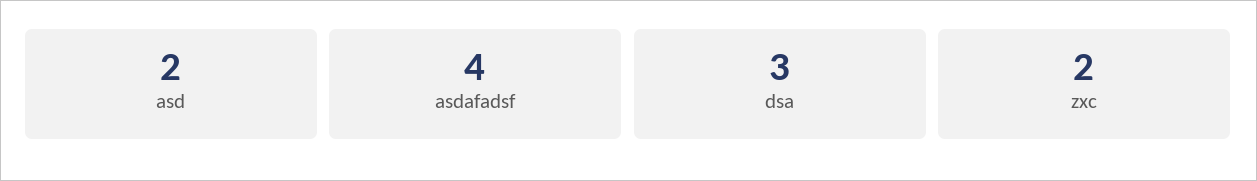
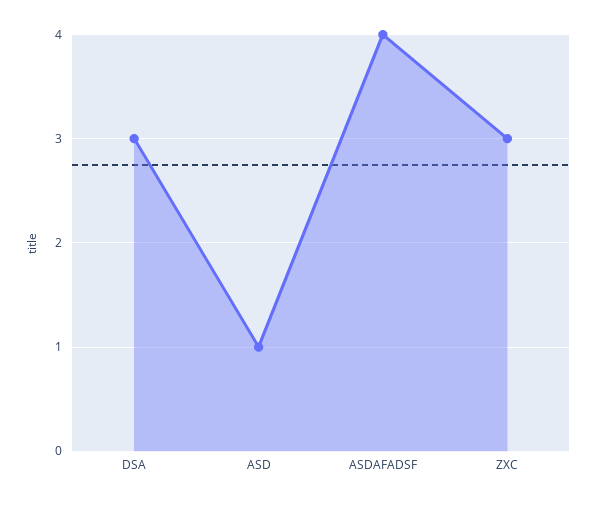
asd: 2 -> 1
zxc: 2 -> 3

